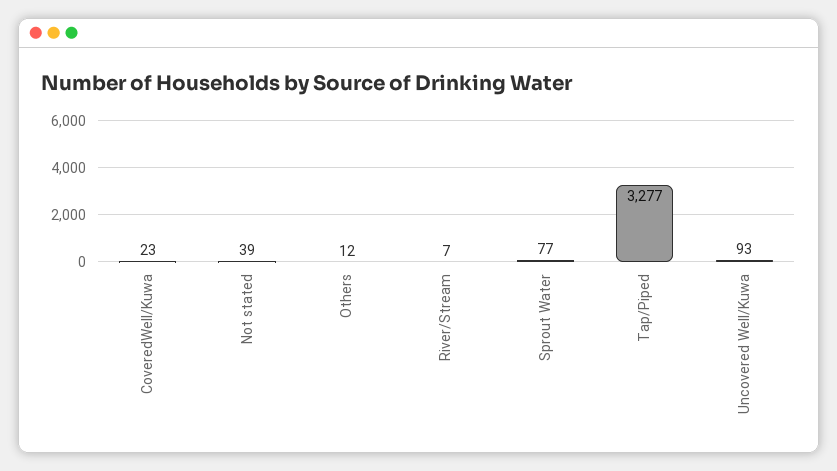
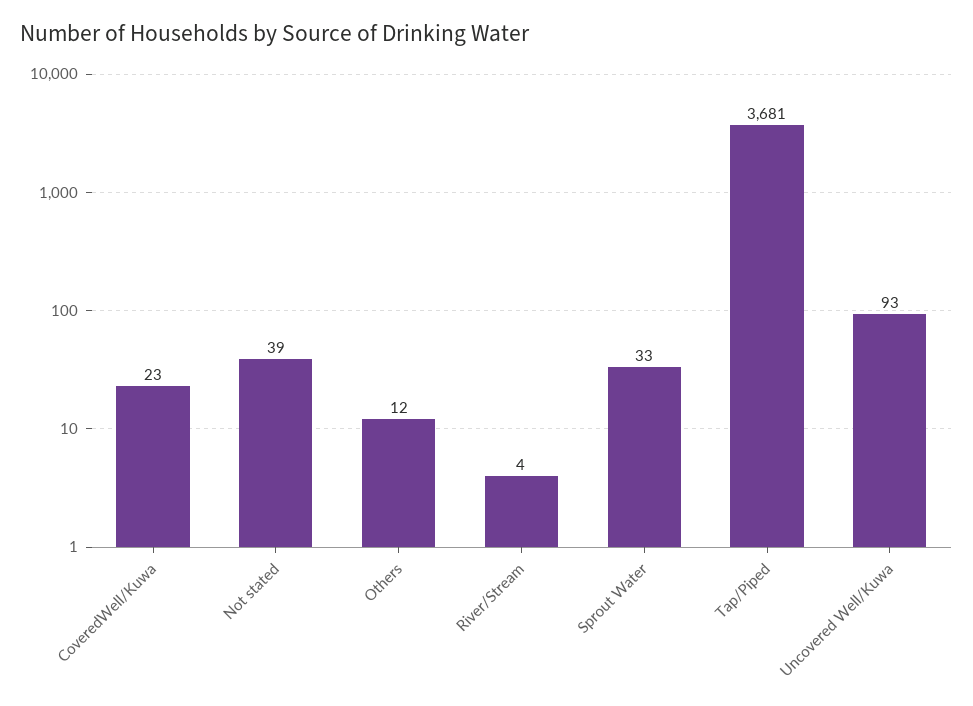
River/Stream: 7 -> 4
Sprout Water: 77 -> 33
Tap/Piped: 3277 -> 3681

